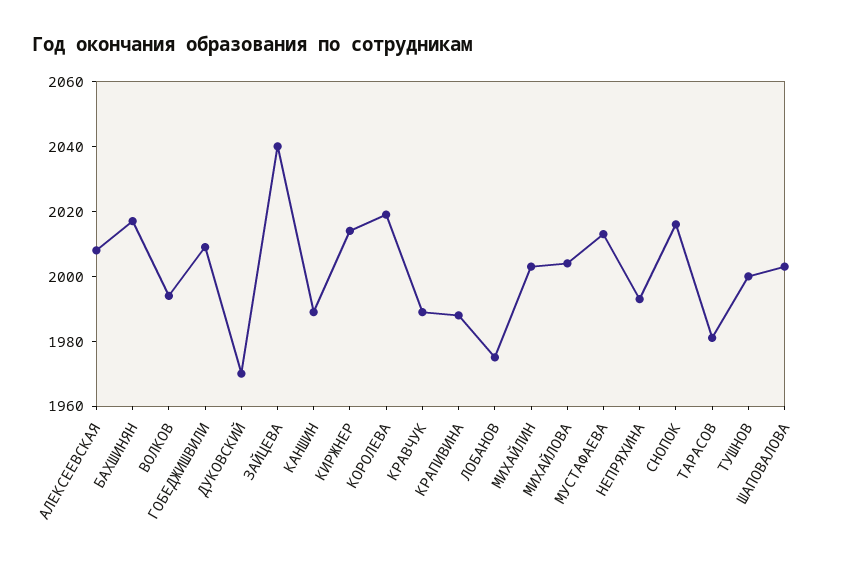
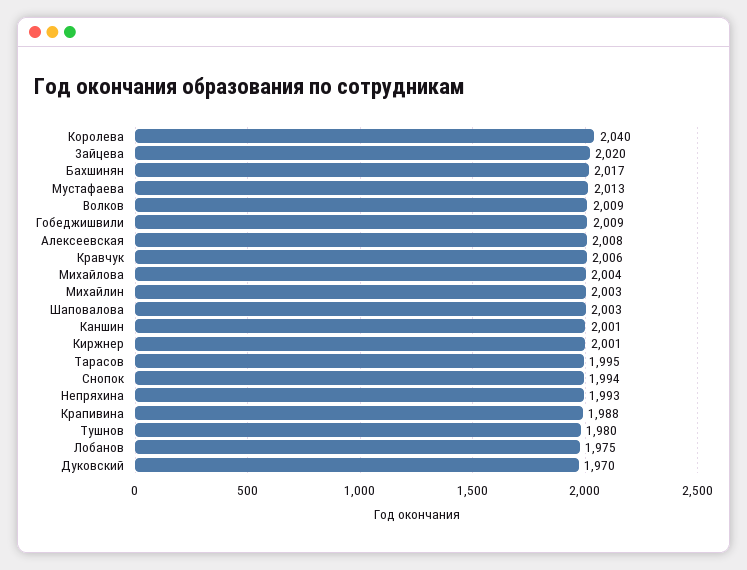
ВОЛКОВ: 1995 -> 2009
ЗАЙЦЕВА: 2040 -> 2020
КАНШИН: 1990 -> 2001
КИРЖНЕР: 2015 -> 2001
КОРОЛЕВА: 2020 -> 2040
КРАВЧУК: 1990 -> 2006
СНОПОК: 2015 -> 1994
ТАРАСОВ: 1980 -> 1995
ТУШНОВ: 2000 -> 1980

